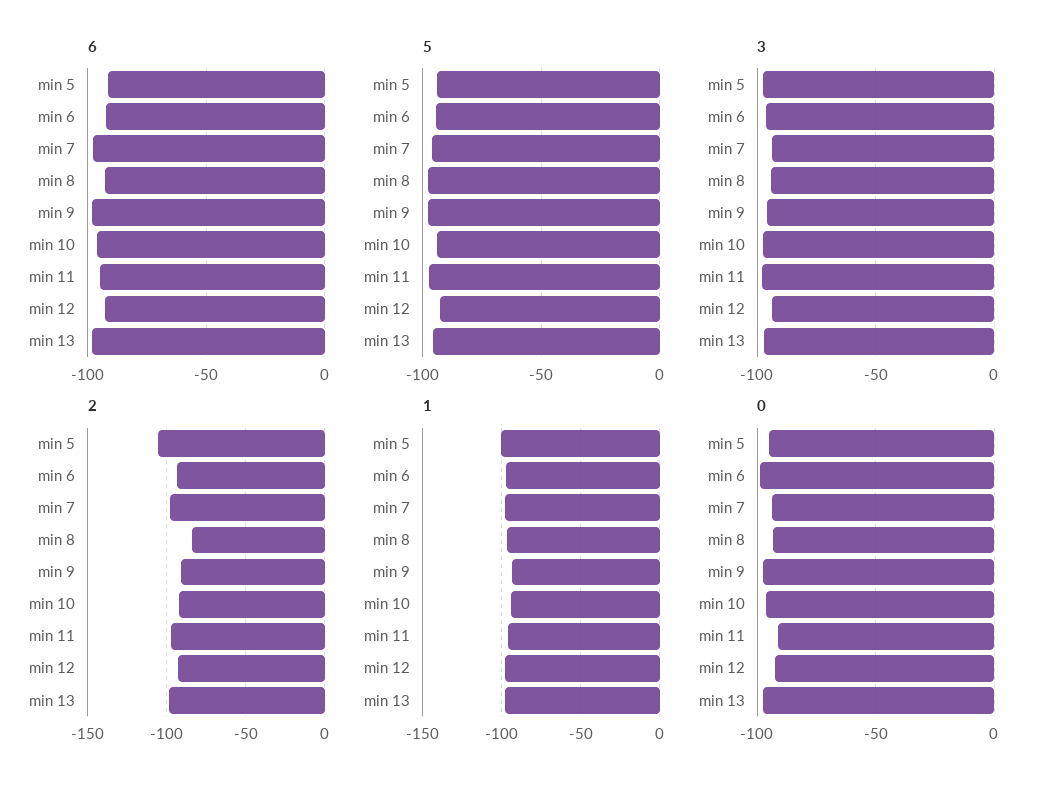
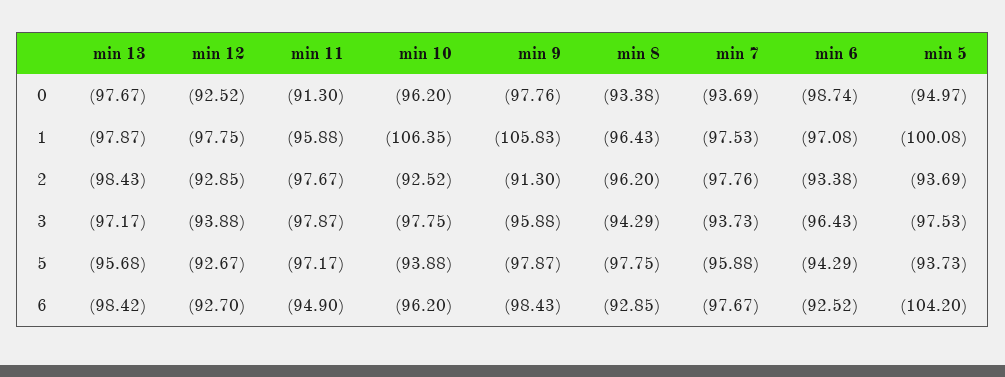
6, min 5: -90 -> -104.2
2, min 5: -105 -> -93.69
2, min 8: -85 -> -96.2
1, min 9: -95 -> -105.83
1, min 10: -95 -> -106.35

